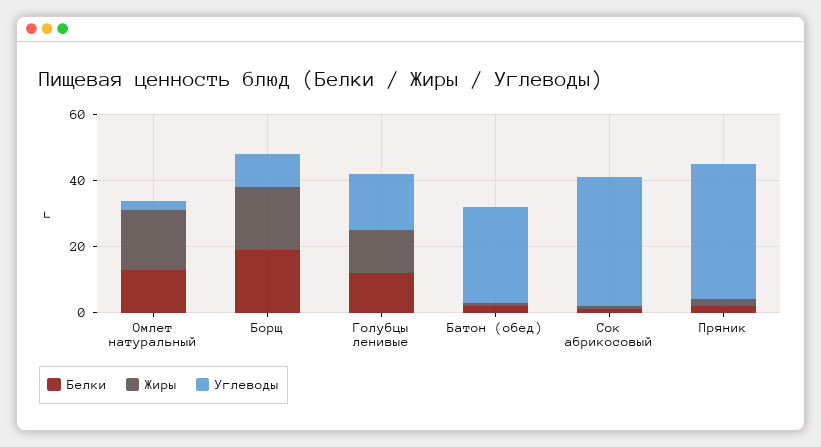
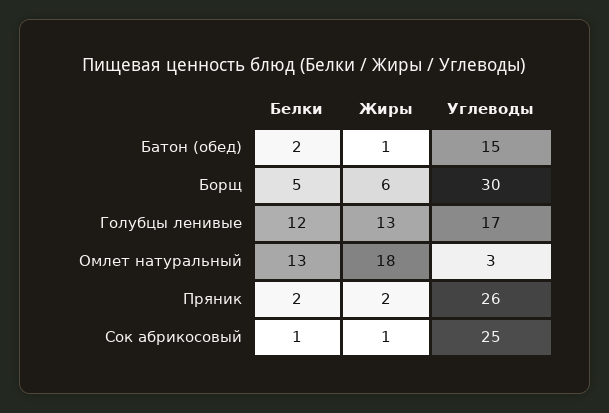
Белки, Борщ: 20 -> 5
Жиры, Борщ: 20 -> 6
Углеводы, Борщ: 10 -> 30
Углеводы, Батон (обед): 30 -> 15
Углеводы, Сок абрикосовый: 40 -> 25
Углеводы, Пряник: 40 -> 26

